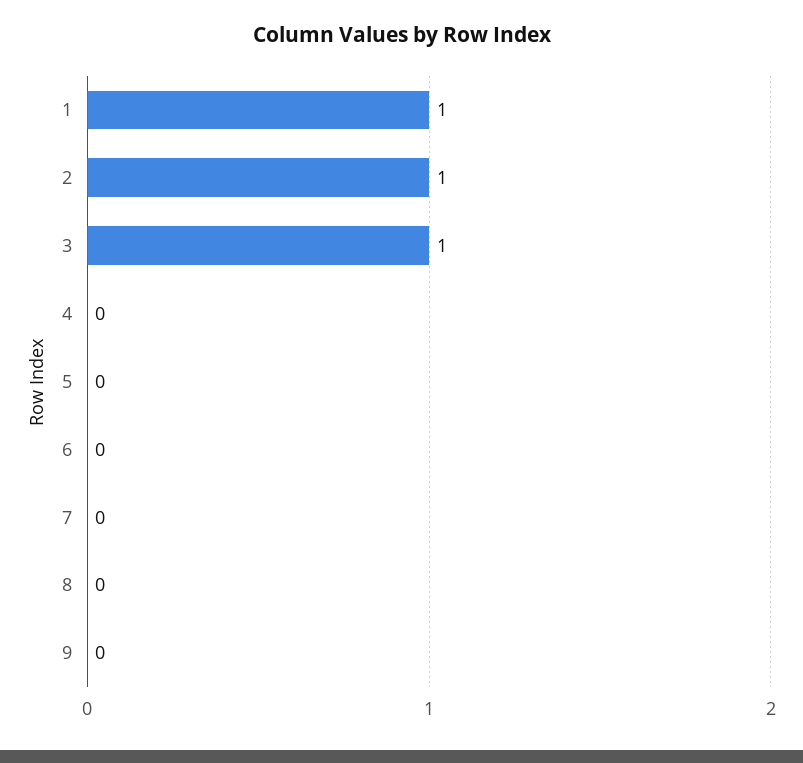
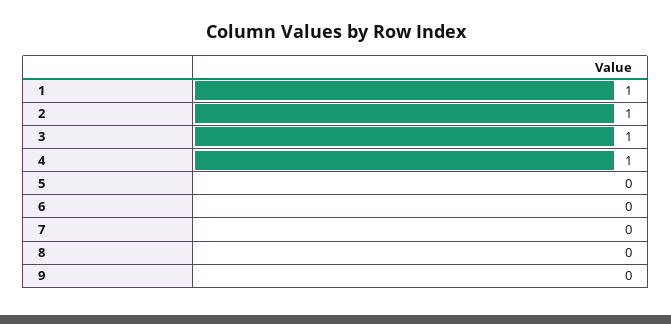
4: 0 -> 1

